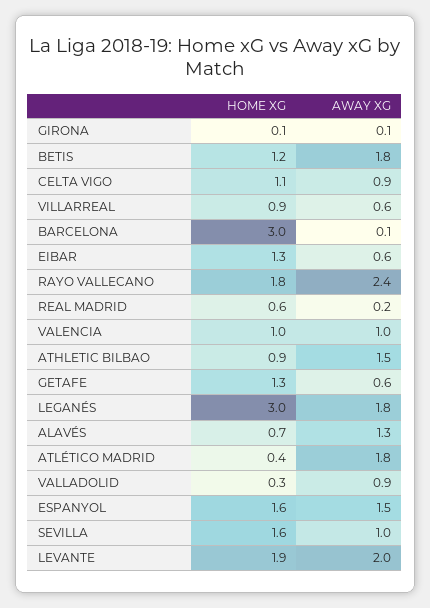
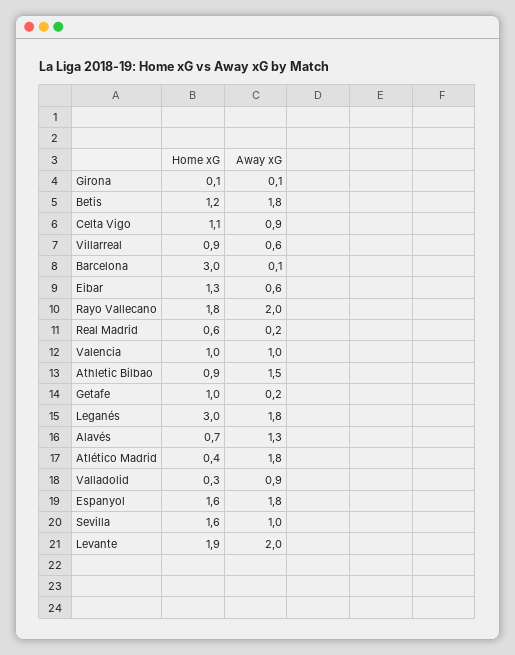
AWAY XG, RAYO VALLECANO: 2.4 -> 2
HOME XG, GETAFE: 1.3 -> 1
AWAY XG, GETAFE: 0.6 -> 0.2
AWAY XG, ESPANYOL: 1.5 -> 1.8

